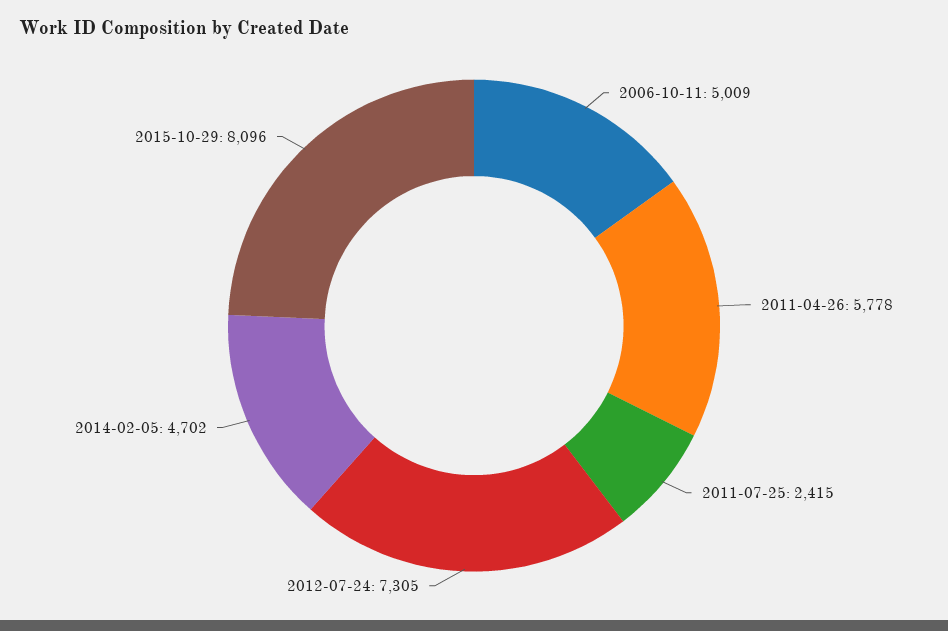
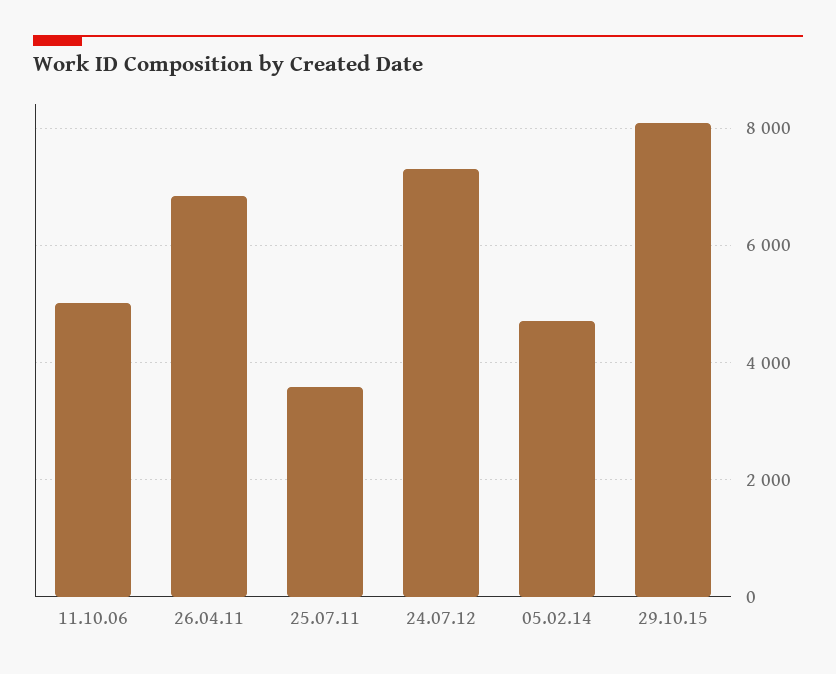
2011-04-26: 5778 -> 6800
2011-07-25: 2415 -> 3600

